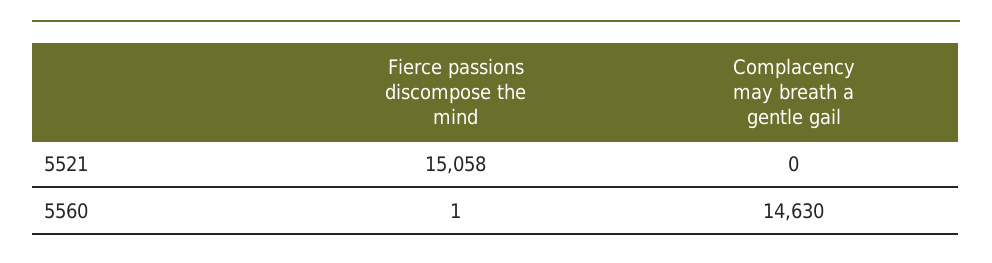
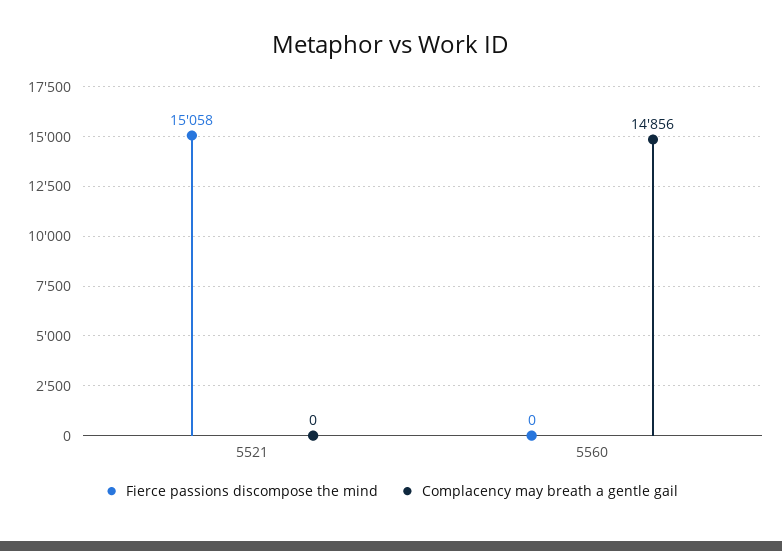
Fierce passions discompose the mind, 5560: 1 -> 0
Complacency may breath a gentle gail, 5560: 14630 -> 14856

